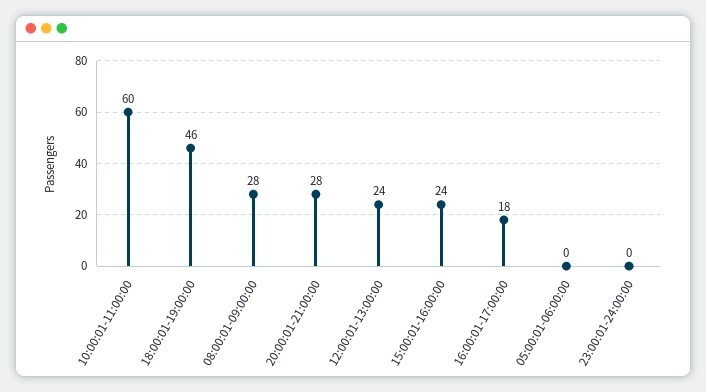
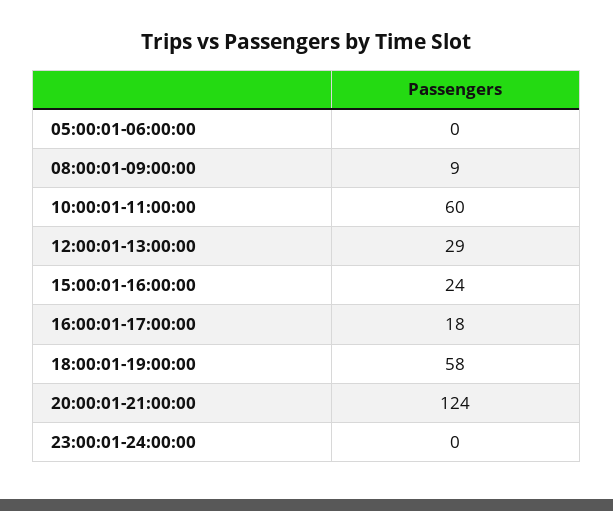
18:00:01-19:00:00: 46 -> 58
08:00:01-09:00:00: 28 -> 9
20:00:01-21:00:00: 28 -> 124
12:00:01-13:00:00: 24 -> 29

